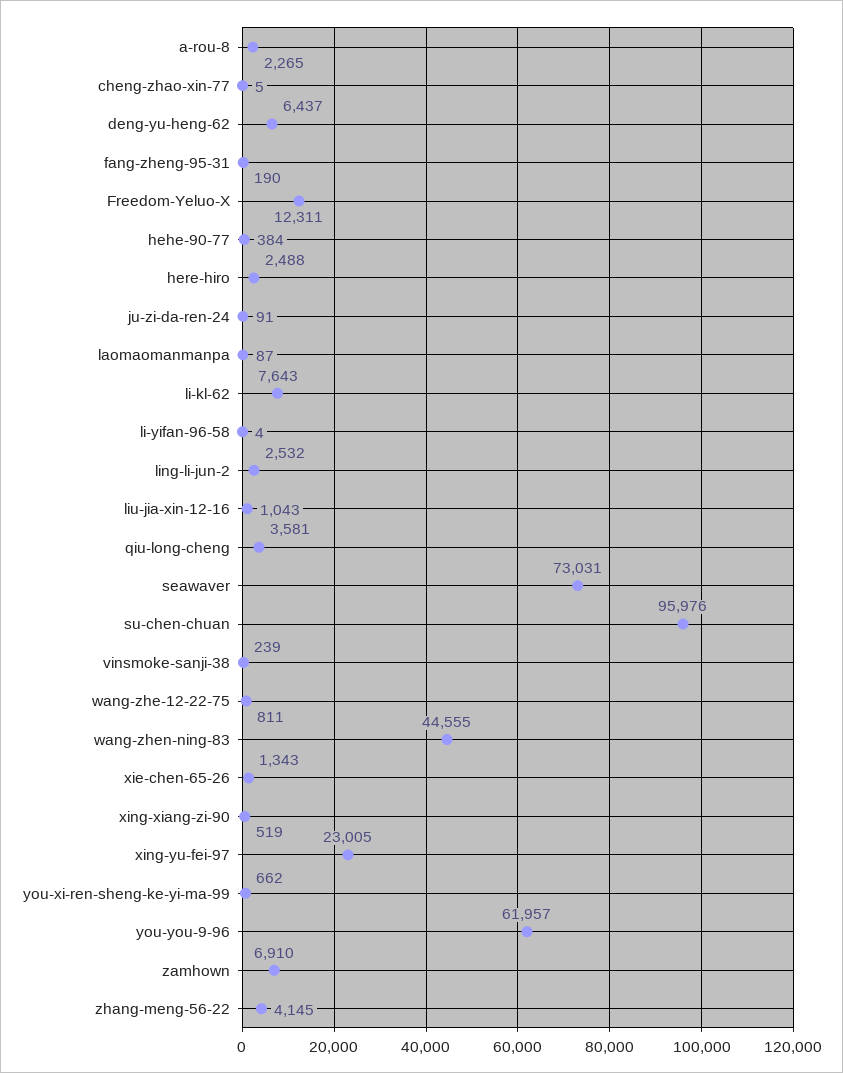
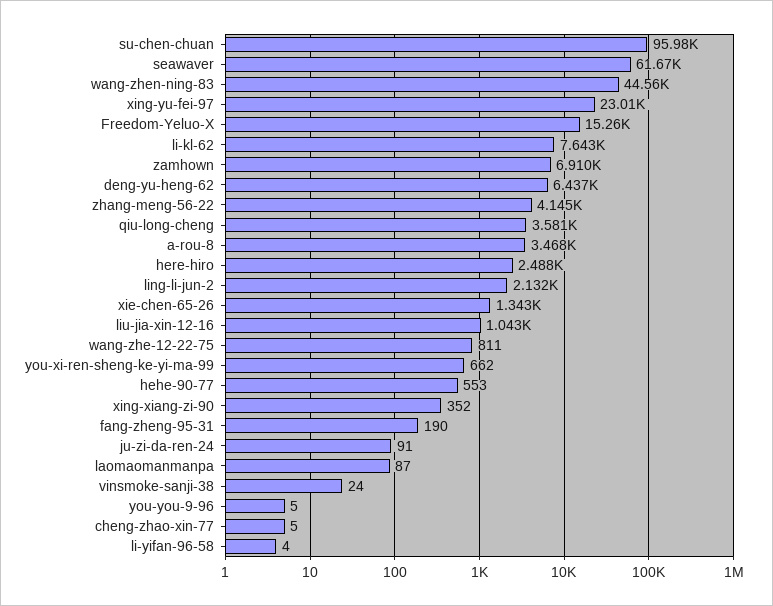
a-rou-8: 2265 -> 3468
Freedom-Yeluo-X: 12311 -> 15260
hehe-90-77: 384 -> 553
ling-li-jun-2: 2532 -> 2132
seawaver: 73031 -> 61670
vinsmoke-sanji-38: 239 -> 24
xing-xiang-zi-90: 519 -> 352
you-you-9-96: 61957 -> 5

